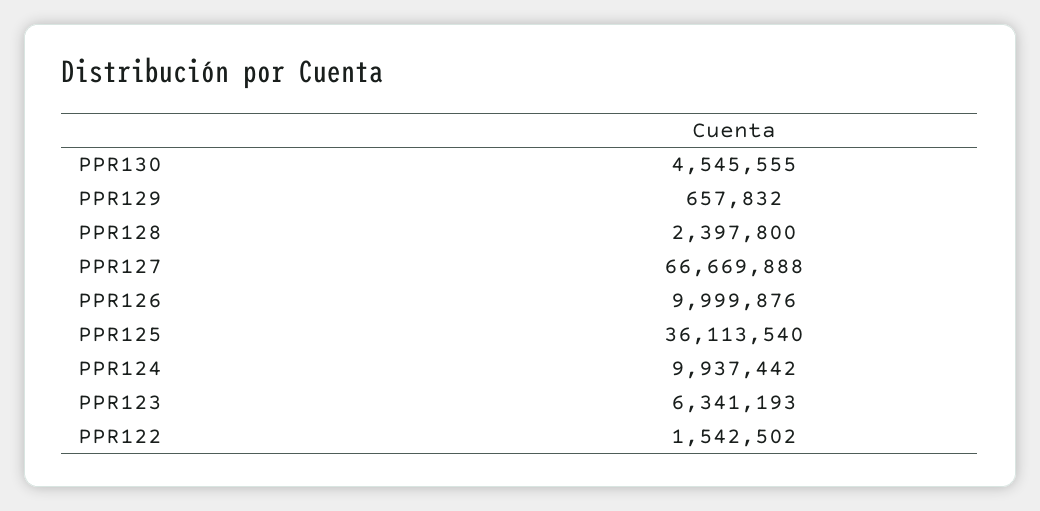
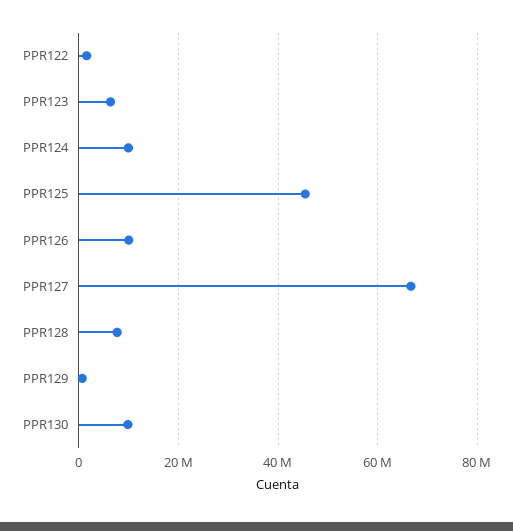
PPR130: 4545555 -> 10000000
PPR128: 2397800 -> 8000000
PPR125: 36113540 -> 46000000

